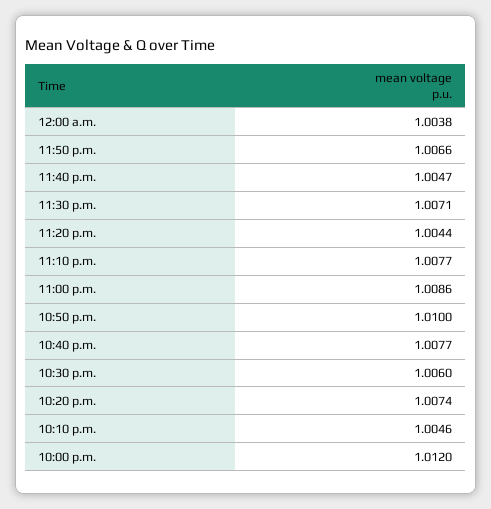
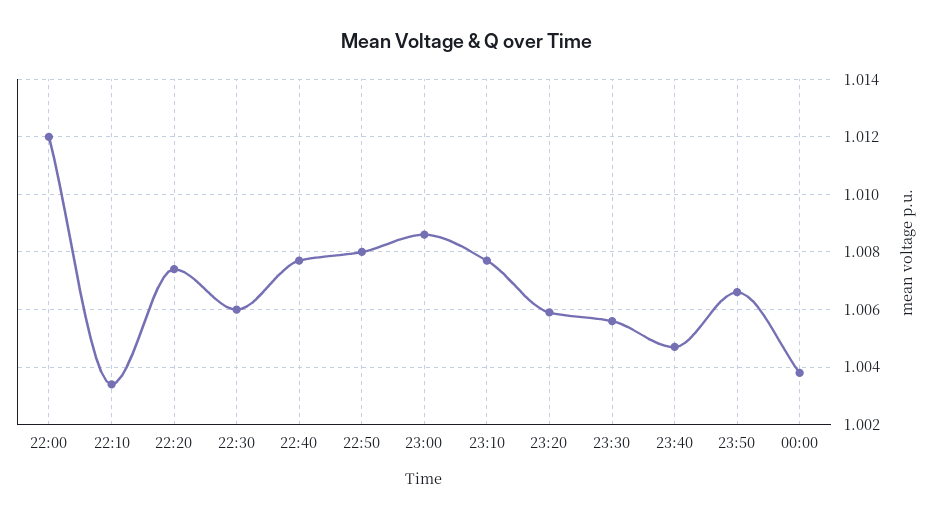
11:30 p.m.: 1.0071 -> 1.0055
11:20 p.m.: 1.0044 -> 1.006
10:50 p.m.: 1.01 -> 1.008
10:10 p.m.: 1.0046 -> 1.0035

